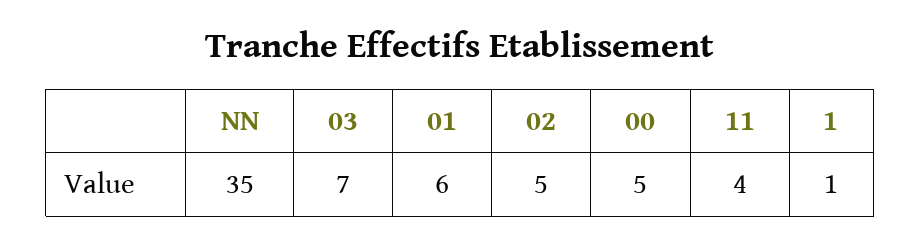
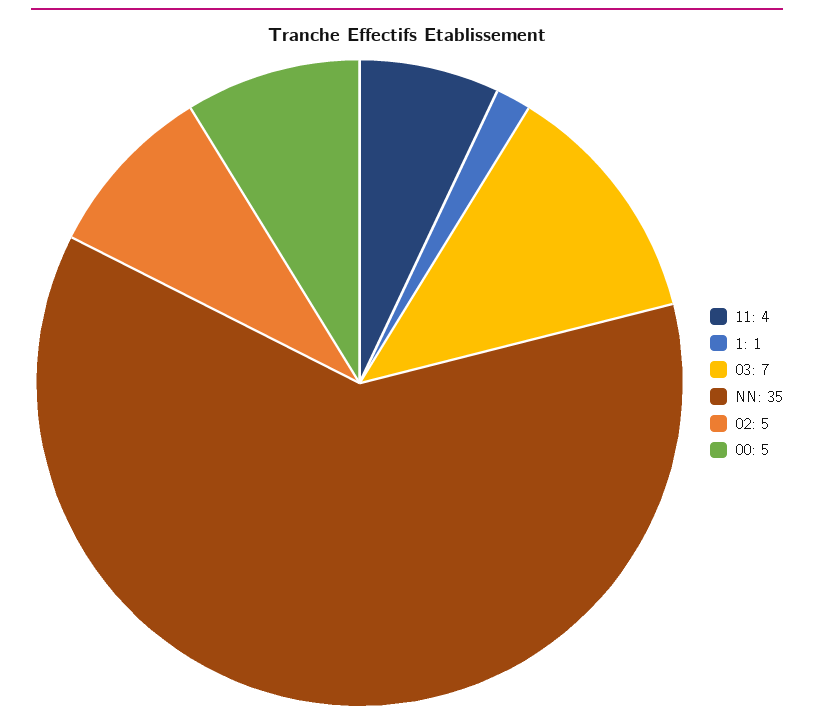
01: 6 -> none

